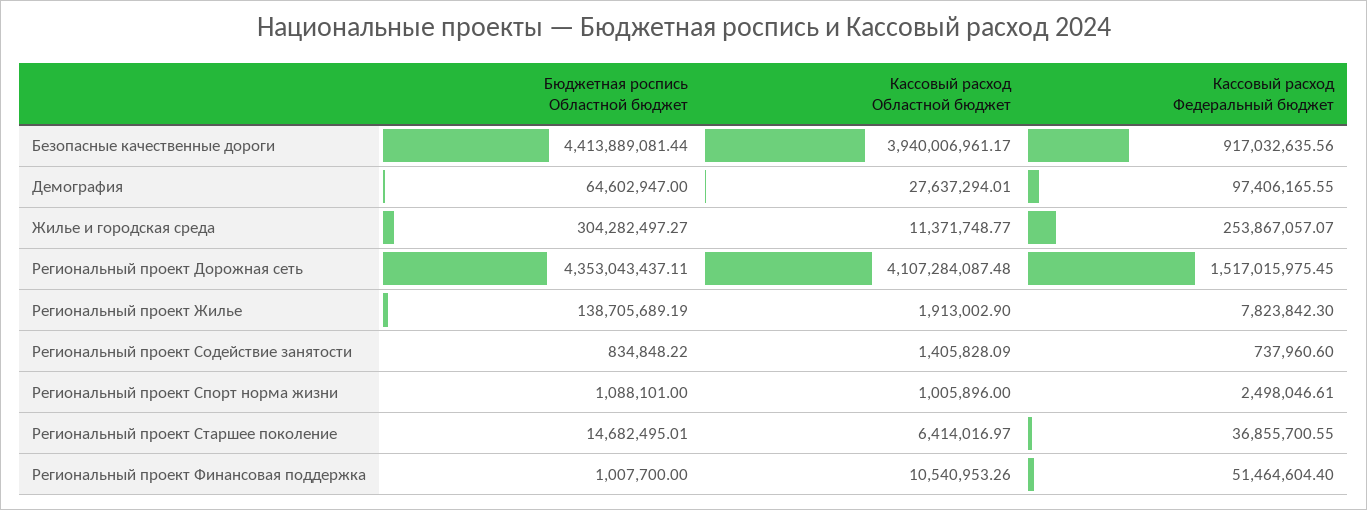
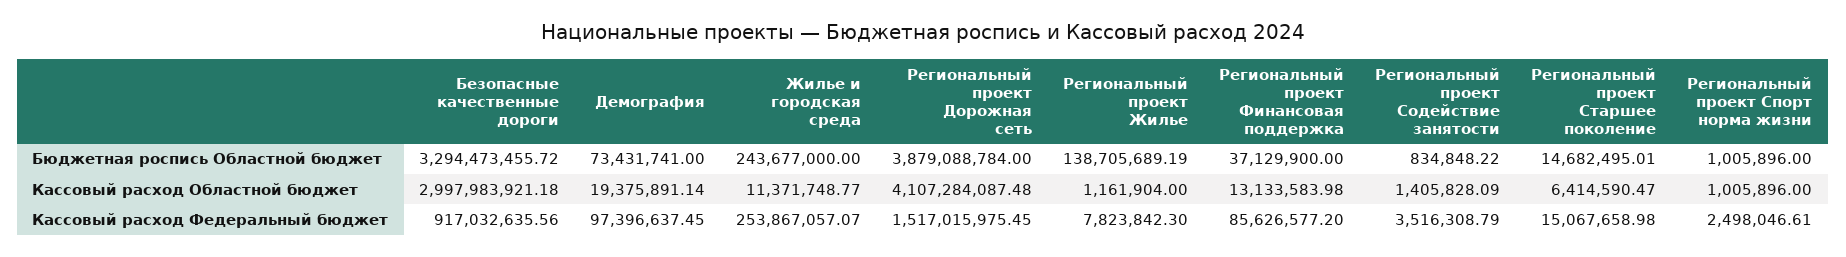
Бюджетная роспись Областной бюджет, Безопасные качественные дороги: 4413889081.44 -> 3294473455.72
Кассовый расход Областной бюджет, Безопасные качественные дороги: 3940006961.17 -> 2997983921.18
Бюджетная роспись Областной бюджет, Демография: 64602947 -> 73431741
Кассовый расход Областной бюджет, Демография: 27637294.01 -> 19375891.14
Кассовый расход Федеральный бюджет, Демография: 97406165.55 -> 97396637.45
Бюджетная роспись Областной бюджет, Жилье и городская среда: 304282497.27 -> 243677000
Бюджетная роспись Областной бюджет, Региональный проект Дорожная сеть: 4353043437.11 -> 3879088784
Кассовый расход Областной бюджет, Региональный проект Жилье: 1913002.9 -> 1161904
Кассовый расход Федеральный бюджет, Региональный проект Содействие занятости: 737960.6 -> 3516308.79
Бюджетная роспись Областной бюджет, Региональный проект Спорт норма жизни: 1088101 -> 1005896
Кассовый расход Областной бюджет, Региональный проект Старшее поколение: 6414016.97 -> 6414590.47
Кассовый расход Федеральный бюджет, Региональный проект Старшее поколение: 36855700.55 -> 15067658.98
Бюджетная роспись Областной бюджет, Региональный проект Финансовая поддержка: 1007700 -> 37129900
Кассовый расход Областной бюджет, Региональный проект Финансовая поддержка: 10540953.26 -> 13133583.98
Кассовый расход Федеральный бюджет, Региональный проект Финансовая поддержка: 51464604.4 -> 85626577.2

